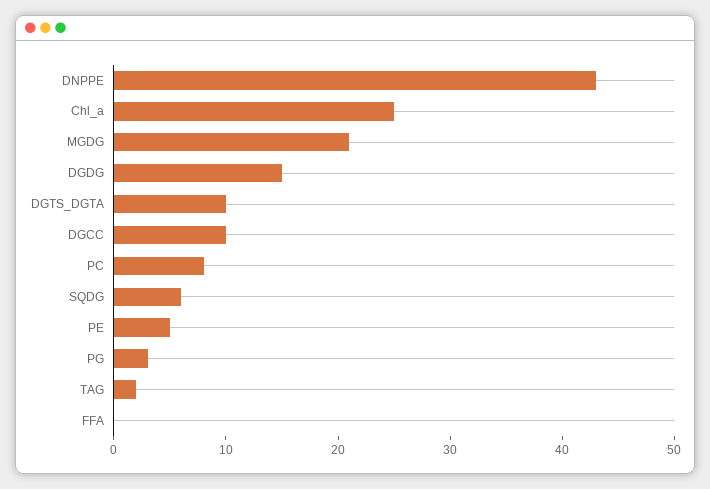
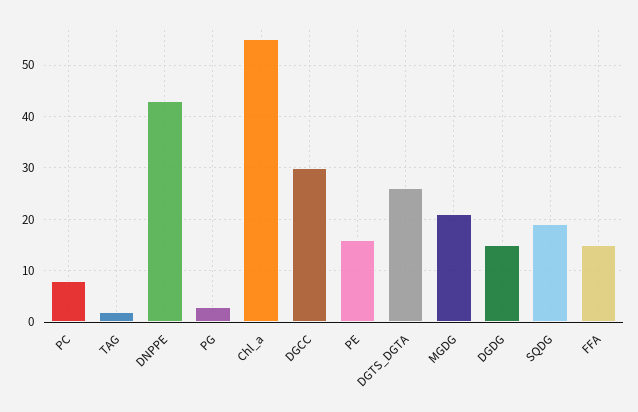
Chl_a: 25 -> 55
DGTS_DGTA: 10 -> 25
DGCC: 10 -> 30
SQDG: 6 -> 20
PE: 5 -> 15
FFA: 0 -> 15

